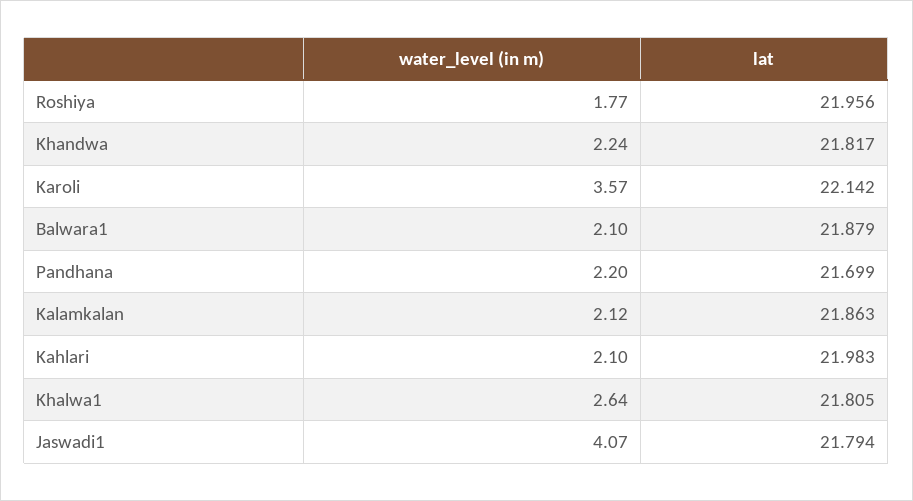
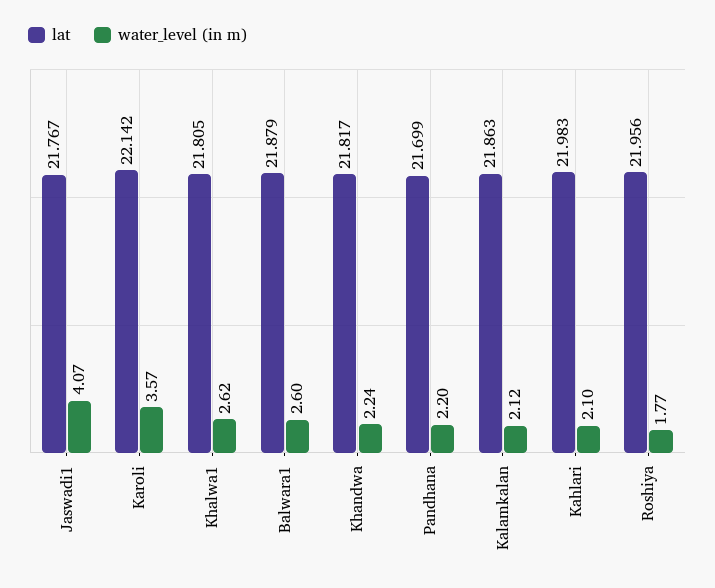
water_level (in m), Balwara1: 2.1 -> 2.6
water_level (in m), Khalwa1: 2.64 -> 2.62
lat, Jaswadi1: 21.794 -> 21.767

